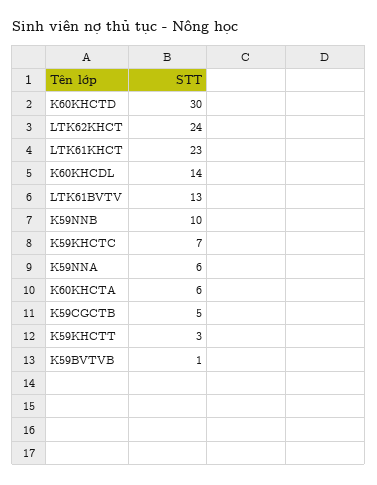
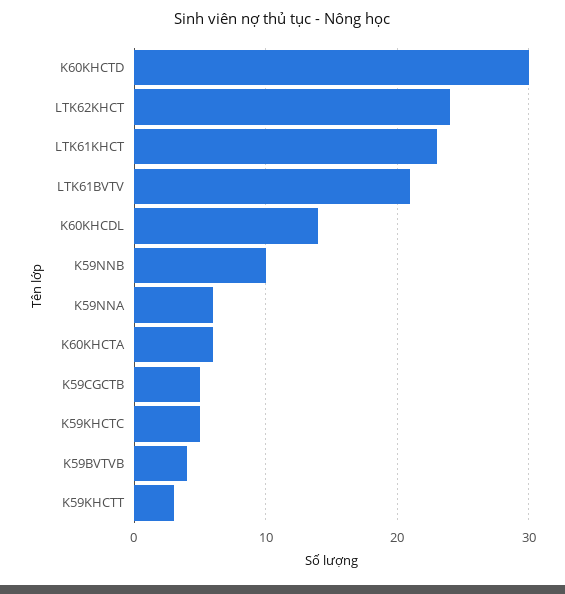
LTK61BVTV: 13 -> 21
K59KHCTC: 7 -> 5
K59BVTVB: 1 -> 4

